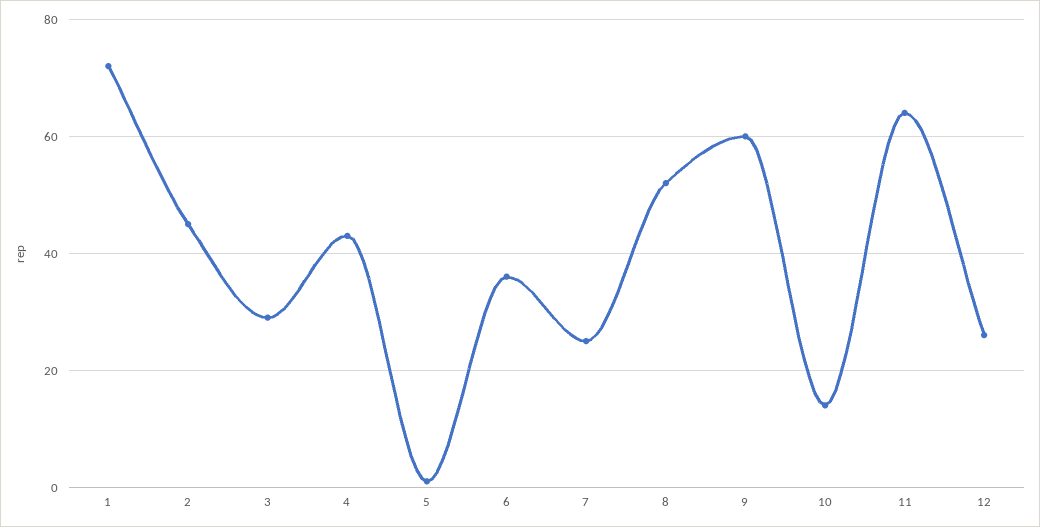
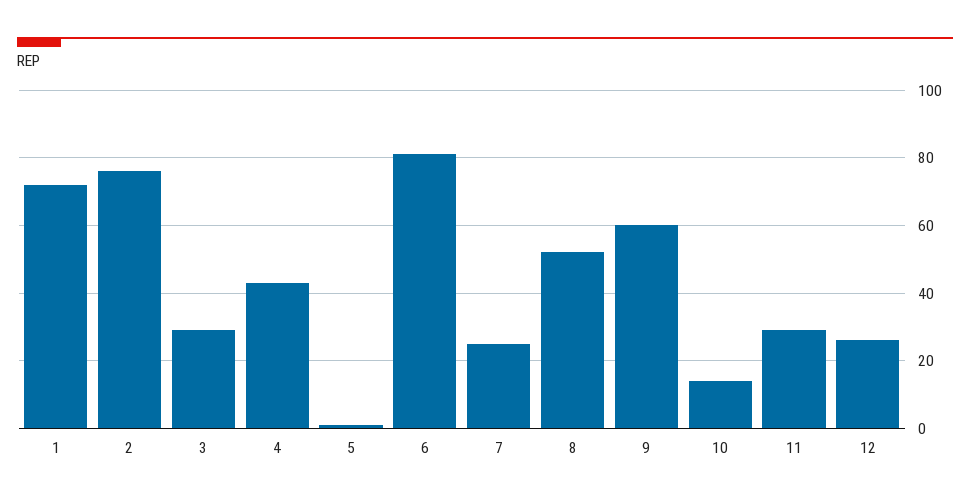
2: 45 -> 75
6: 35 -> 80
11: 65 -> 30

